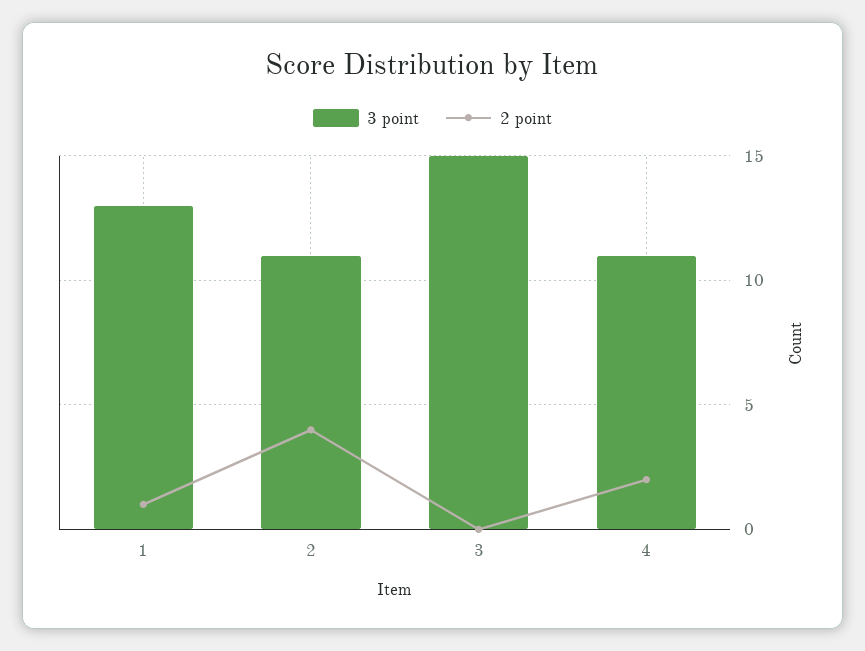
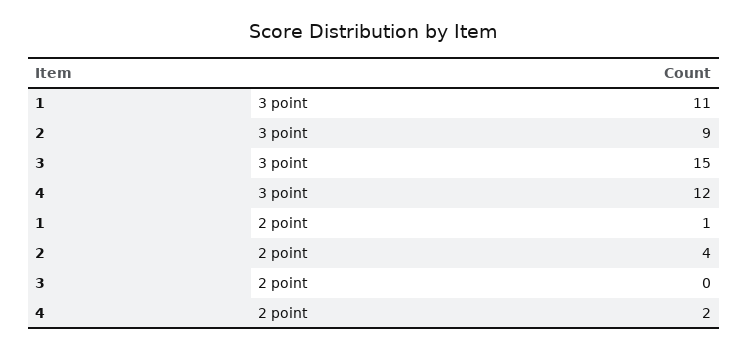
3 point, 1: 13 -> 11
3 point, 2: 11 -> 9
3 point, 4: 11 -> 12

